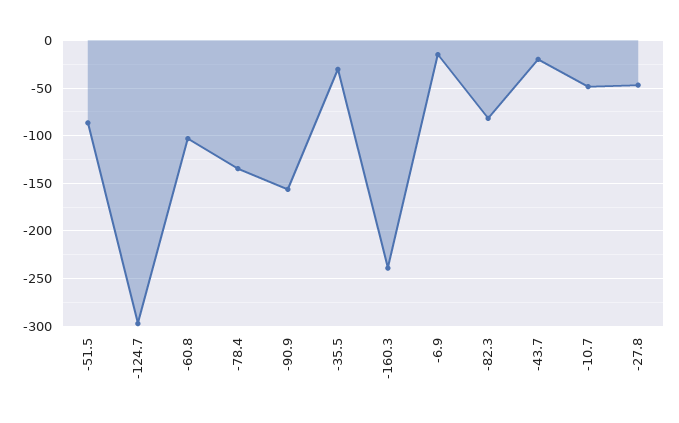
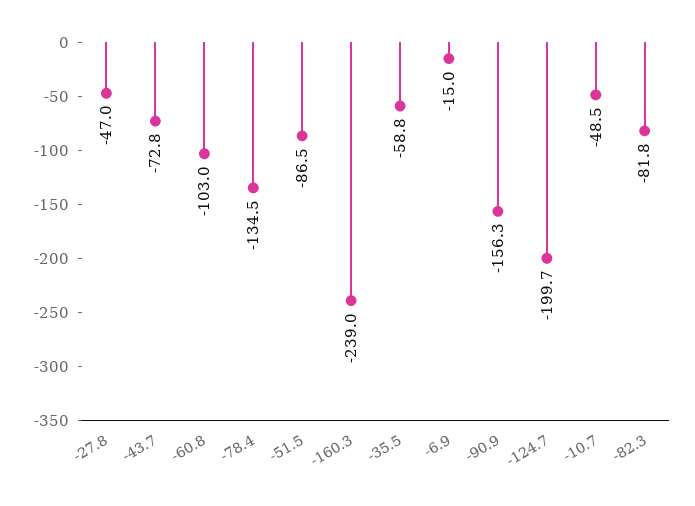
-124.7: -300 -> -199.7
-35.5: -30 -> -58.8
-43.7: -20 -> -72.8

